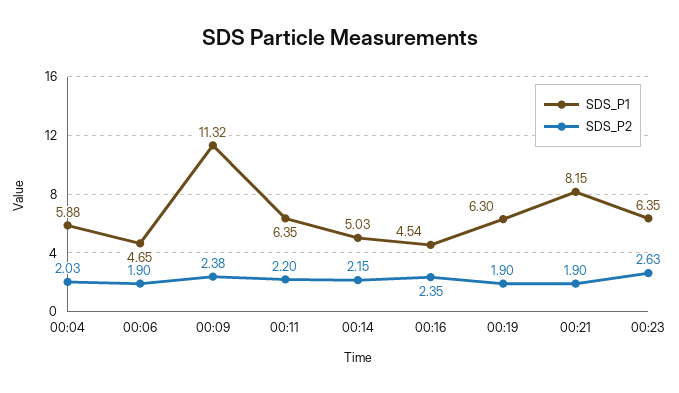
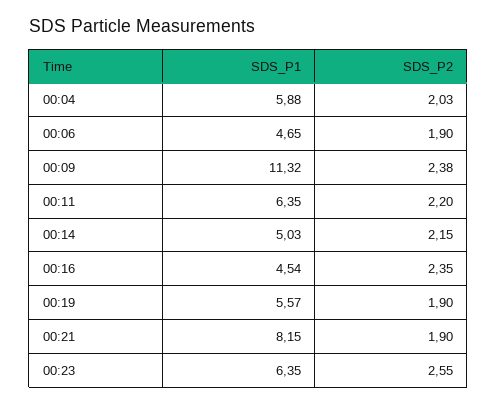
SDS_P1, 00:19: 6.3 -> 5.57
SDS_P2, 00:23: 2.63 -> 2.55

